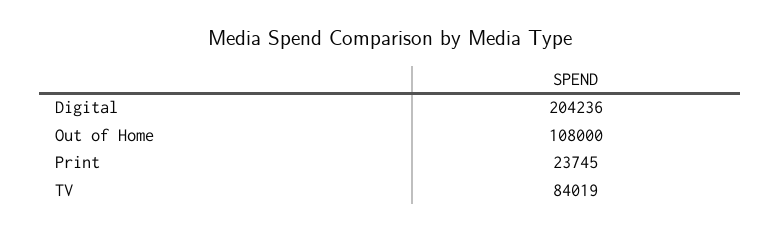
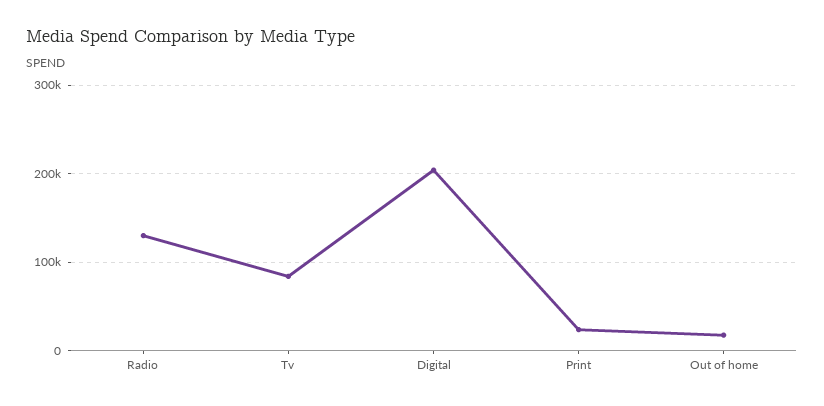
Out of Home: 108000 -> 20000
Radio: none -> 130000

